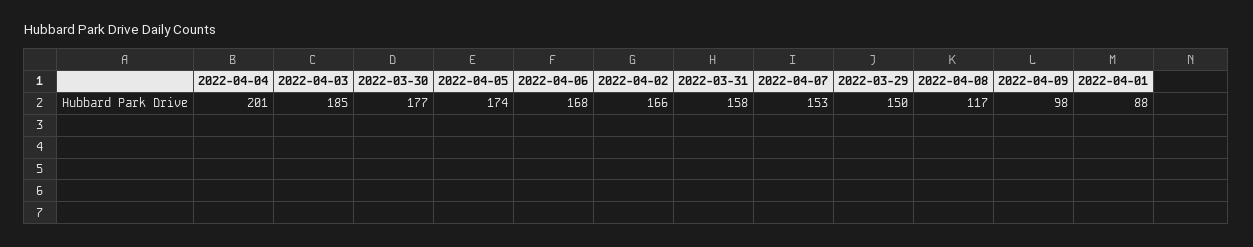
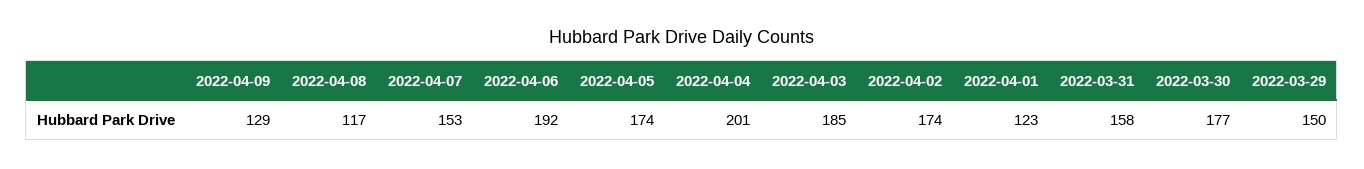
2022-04-06: 168 -> 192
2022-04-02: 166 -> 174
2022-04-09: 98 -> 129
2022-04-01: 88 -> 123

